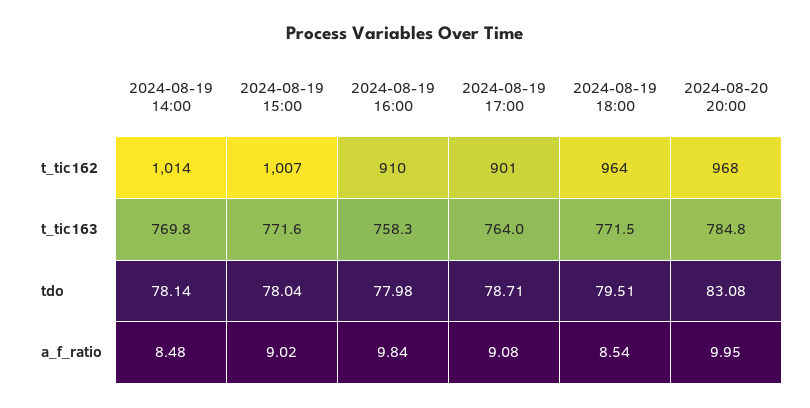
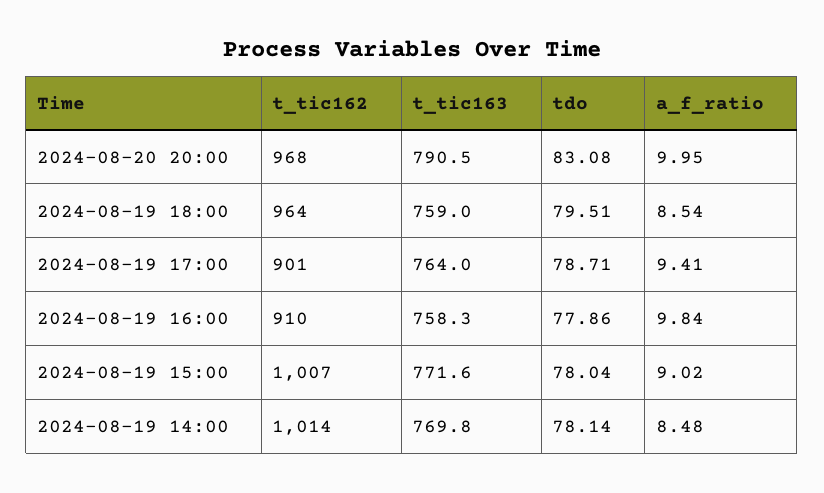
2024-08-19 18:00, t_tic163: 771.5 -> 759
2024-08-20 20:00, t_tic163: 784.8 -> 790.5
2024-08-19 16:00, tdo: 77.98 -> 77.86
2024-08-19 17:00, a_f_ratio: 9.08 -> 9.41

